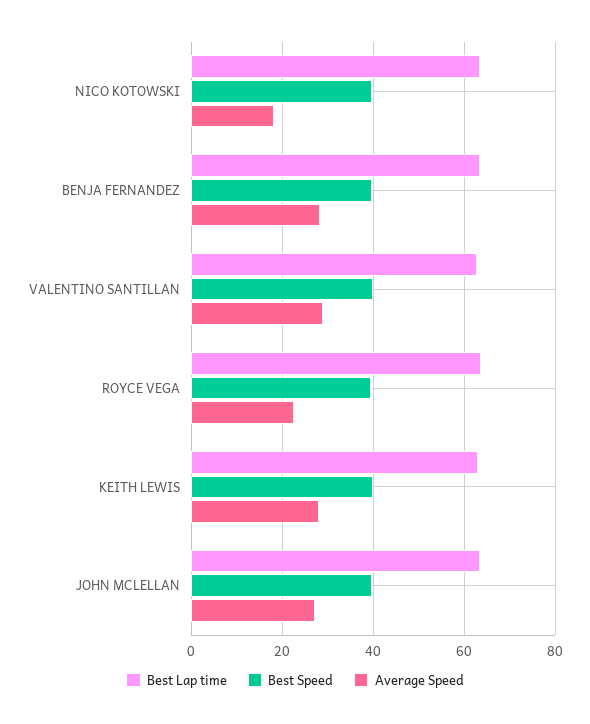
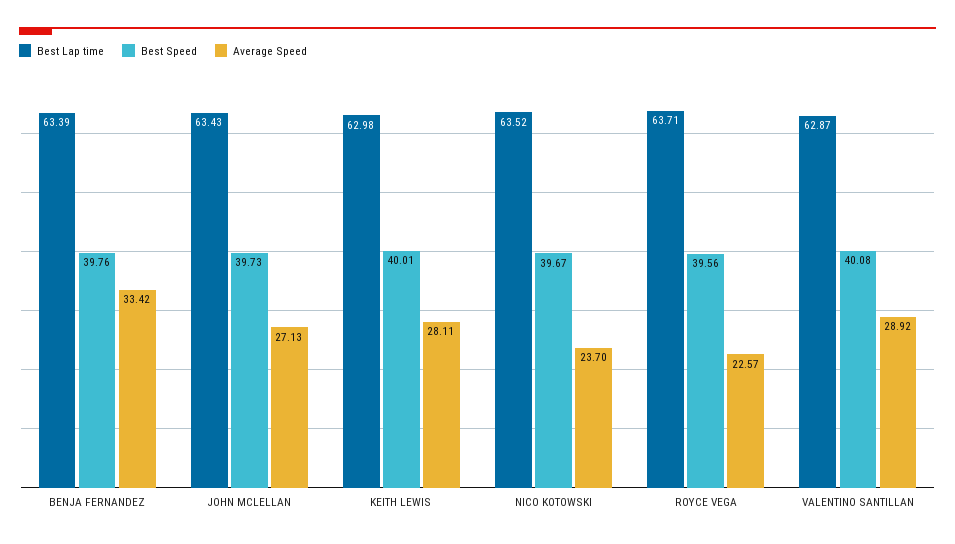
Average Speed, NICO KOTOWSKI: 18 -> 23.7
Average Speed, BENJA FERNANDEZ: 28 -> 33.42

